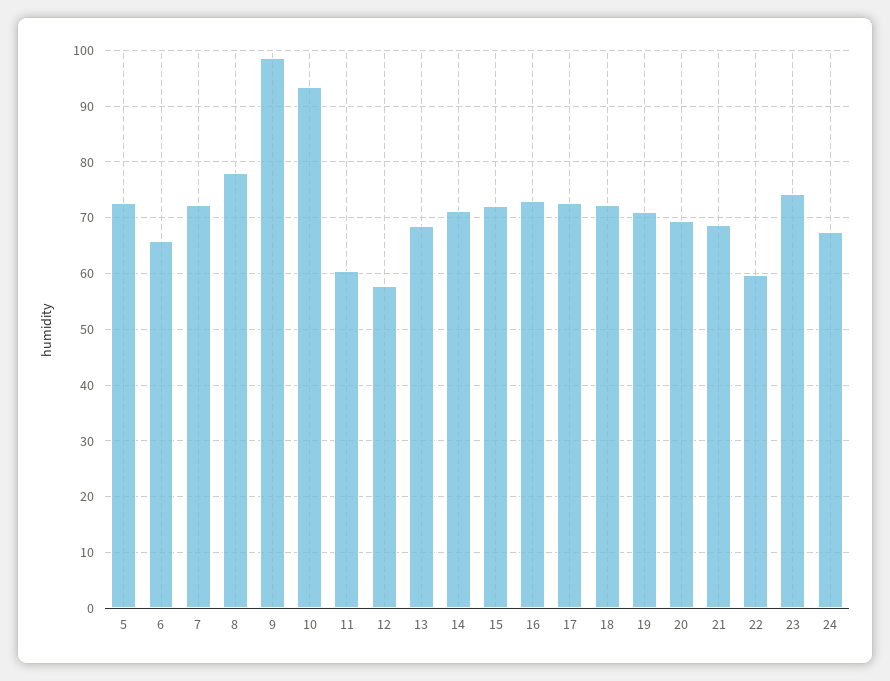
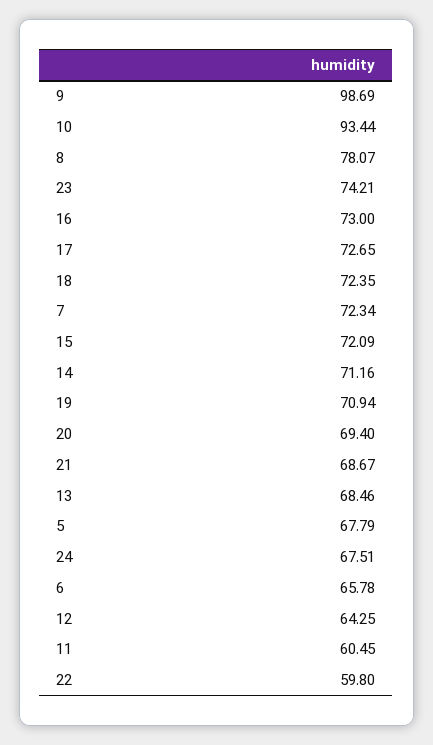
5: 72 -> 67.79
12: 58 -> 64.25

